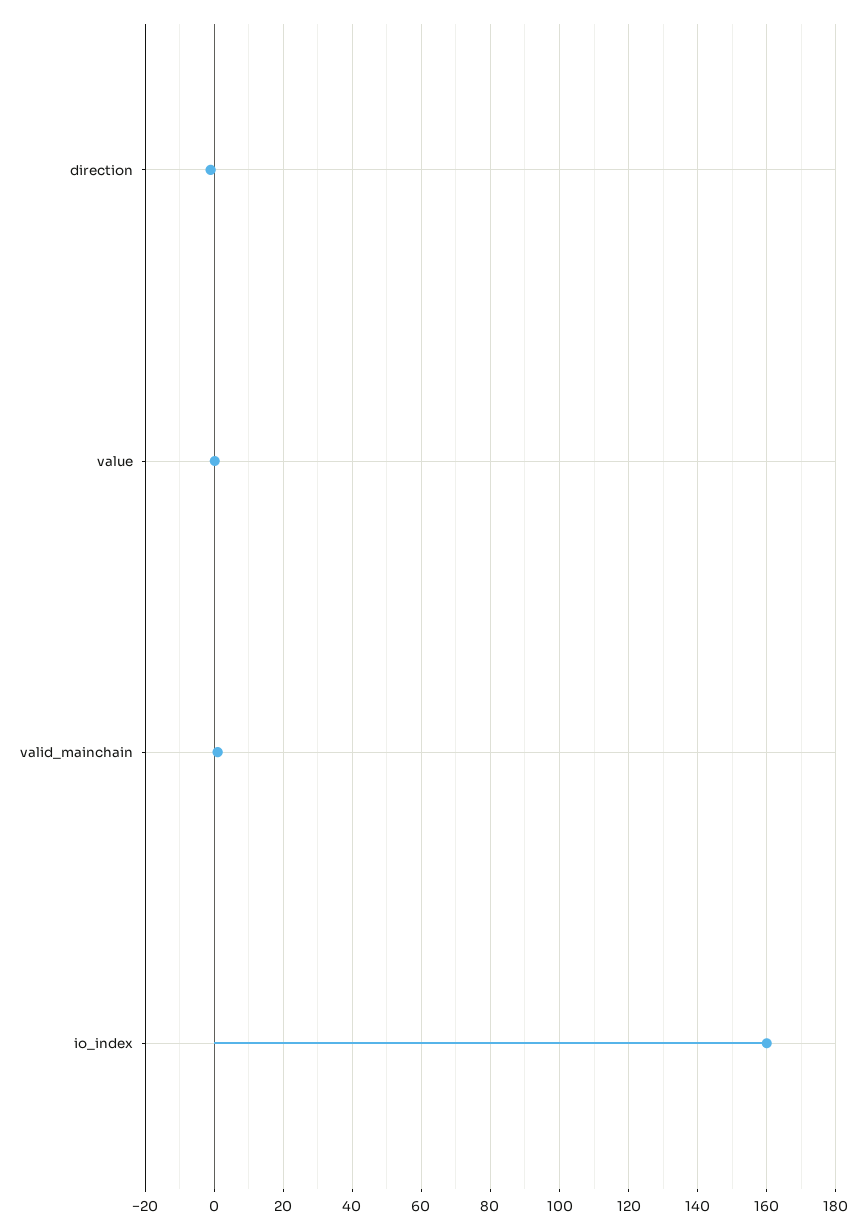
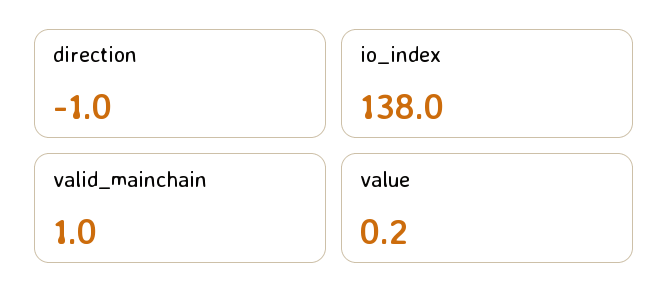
io_index: 160 -> 138

